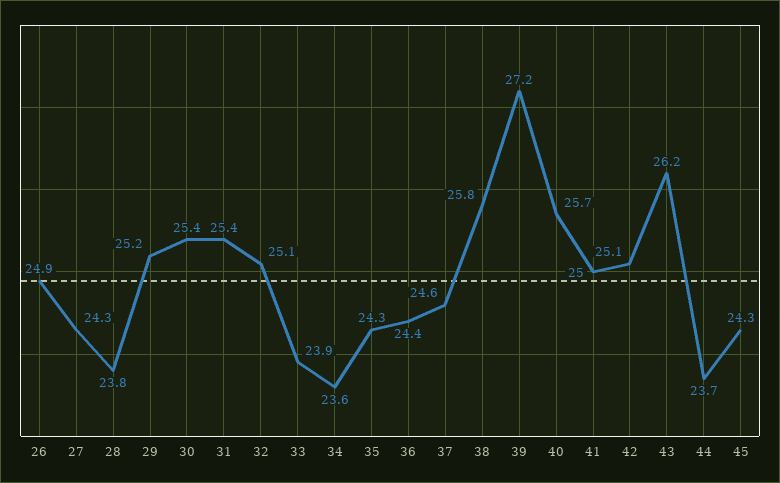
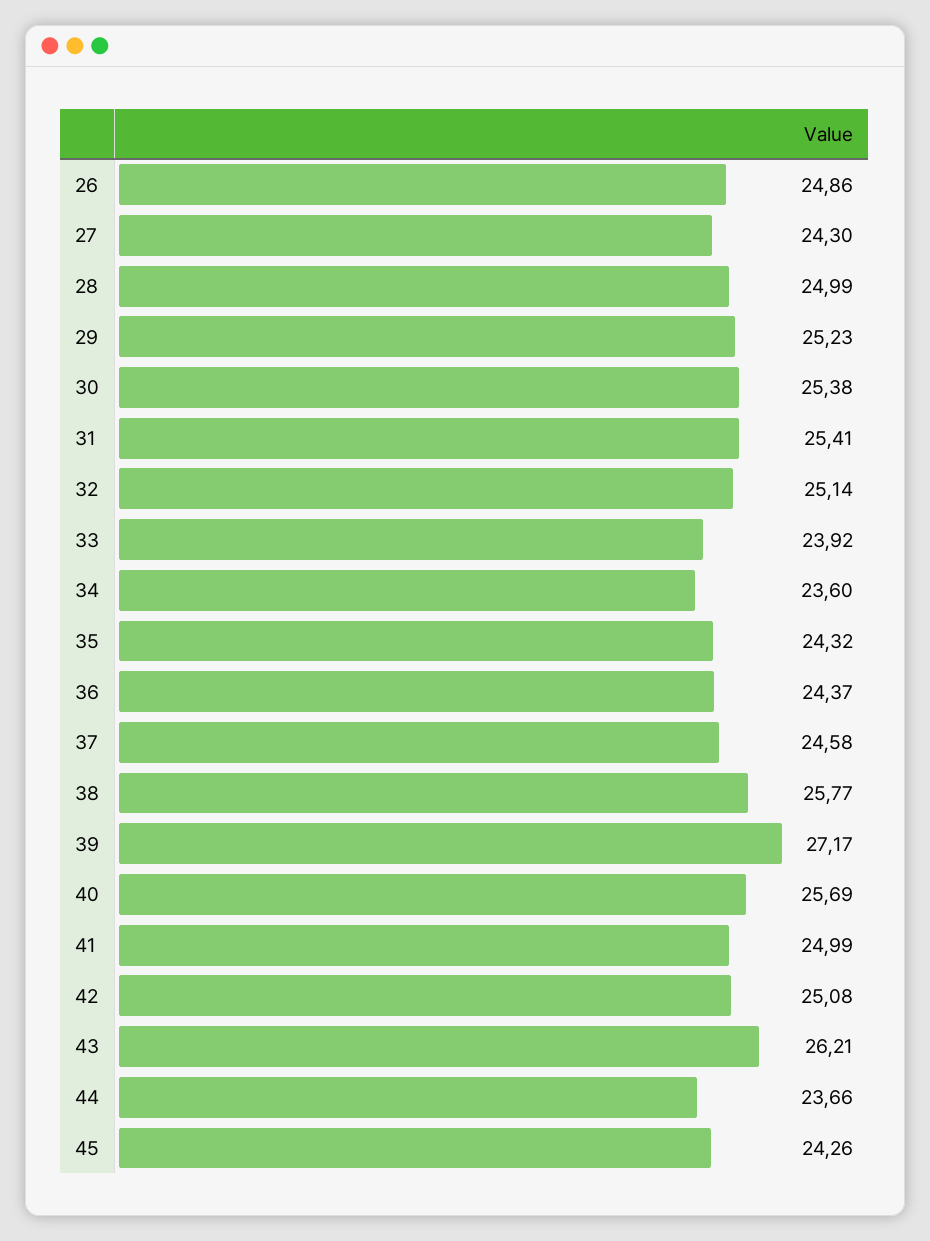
28: 23.8 -> 24.99

